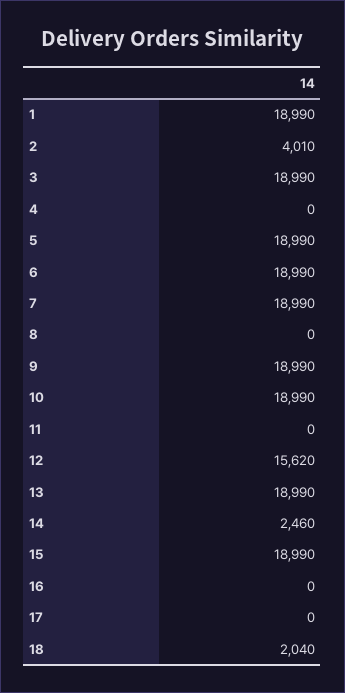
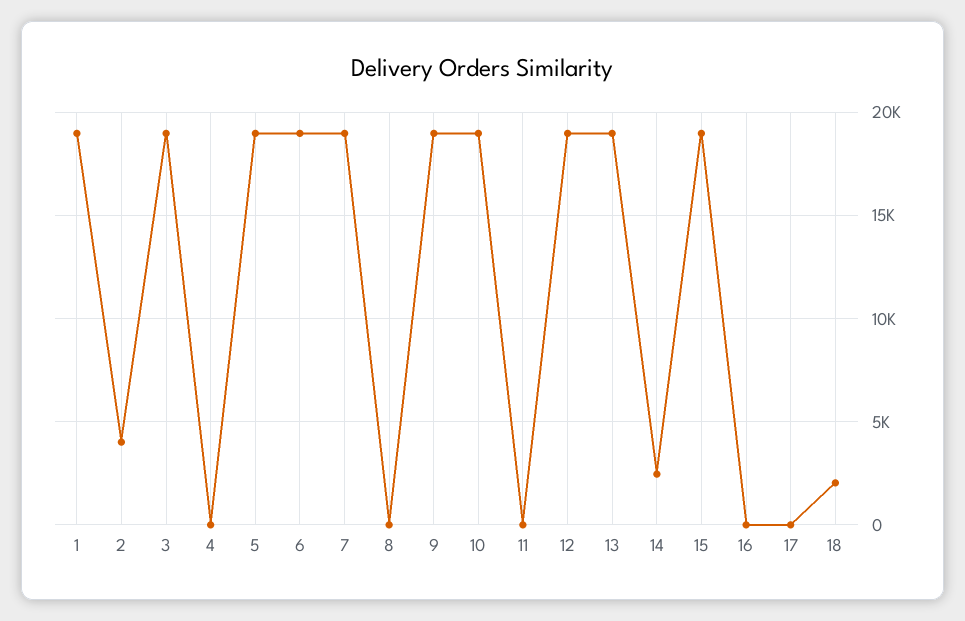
12: 15620 -> 19000

